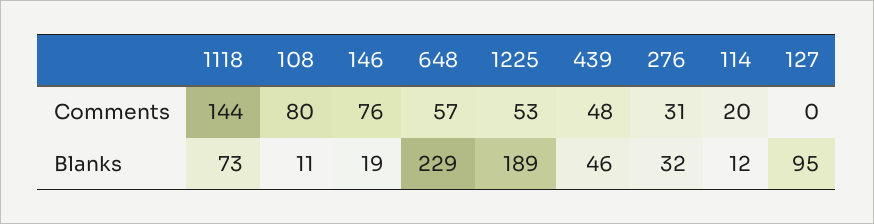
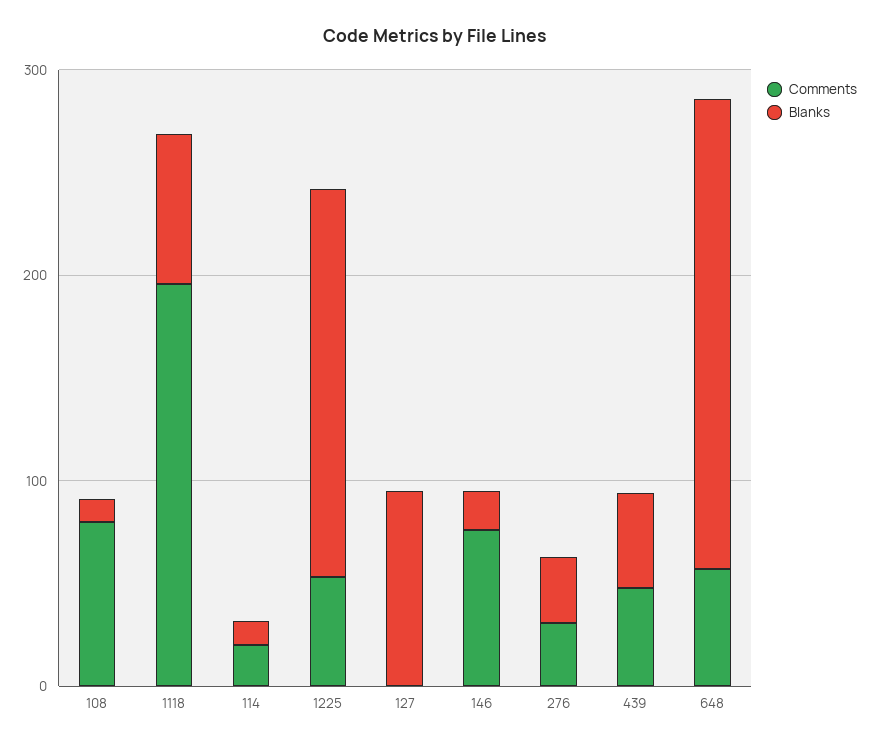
Comments, 1118: 144 -> 200

